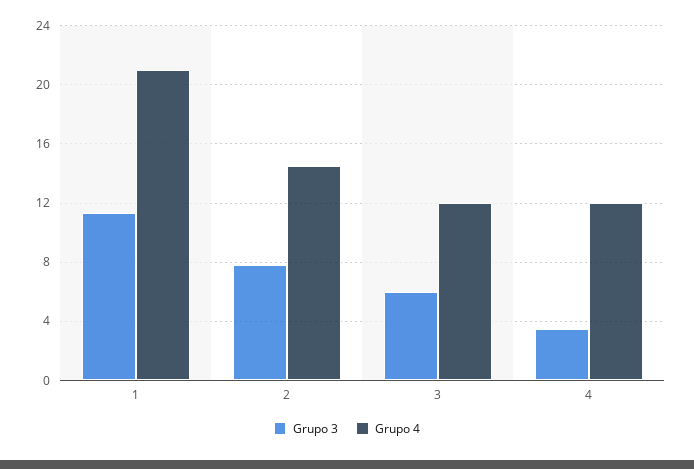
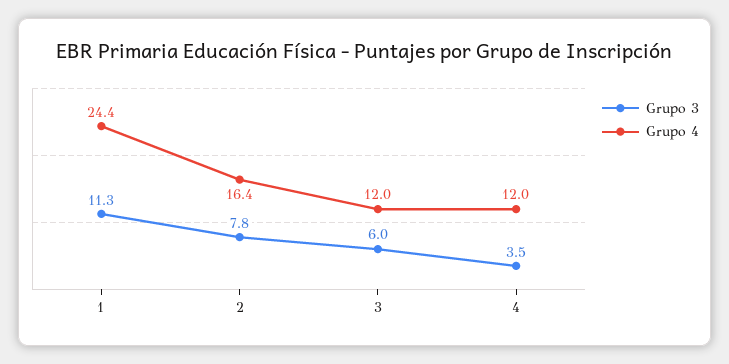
Grupo 4, 1: 21 -> 24.4
Grupo 4, 2: 14.5 -> 16.4

